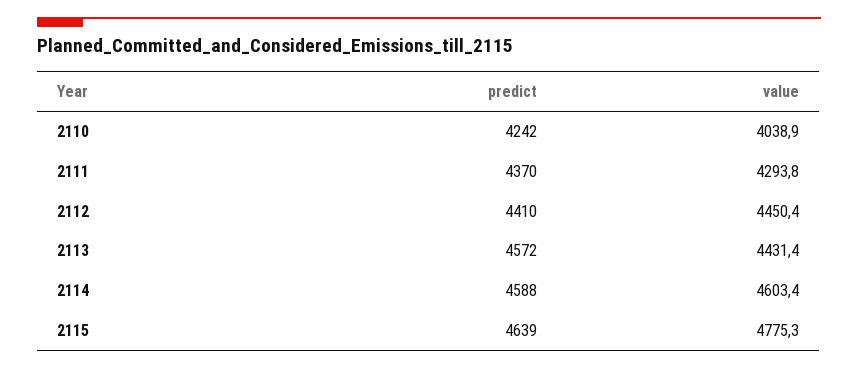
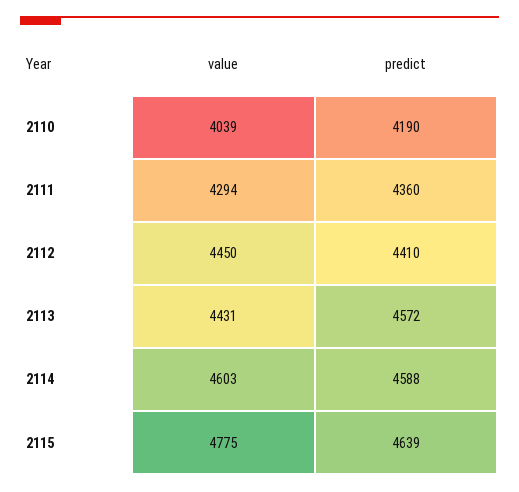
predict, 2110: 4242 -> 4190
predict, 2111: 4370 -> 4360

